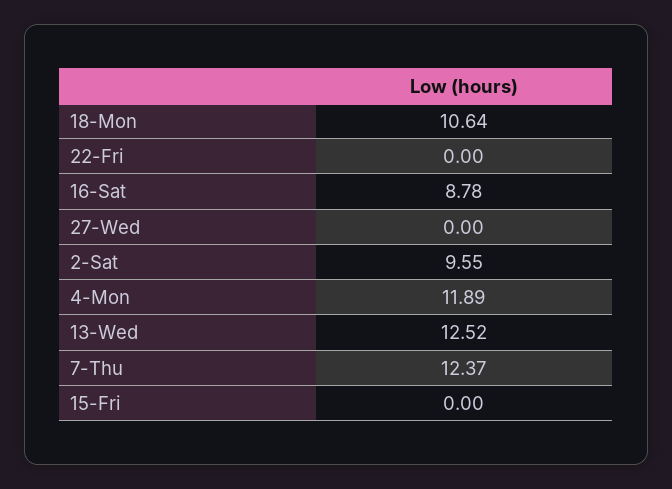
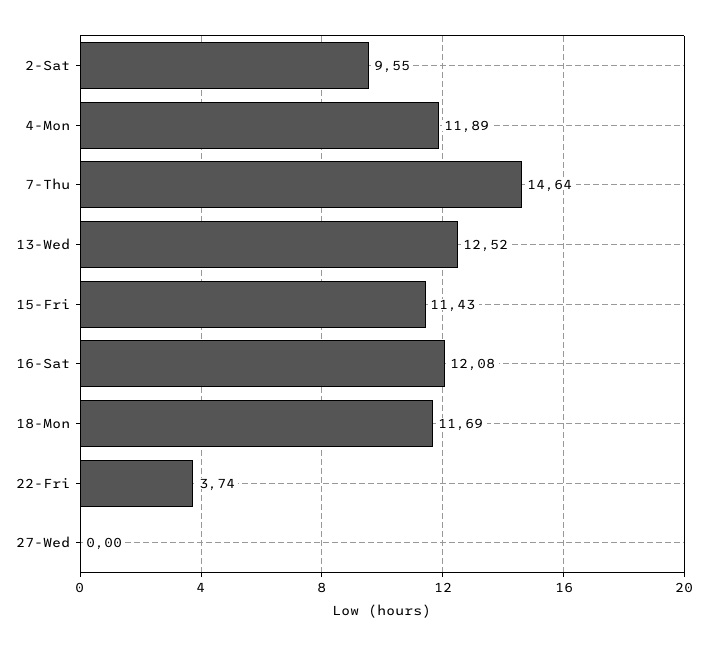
18-Mon: 10.64 -> 11.69
22-Fri: 0 -> 3.74
16-Sat: 8.78 -> 12.08
7-Thu: 12.37 -> 14.64
15-Fri: 0 -> 11.43

